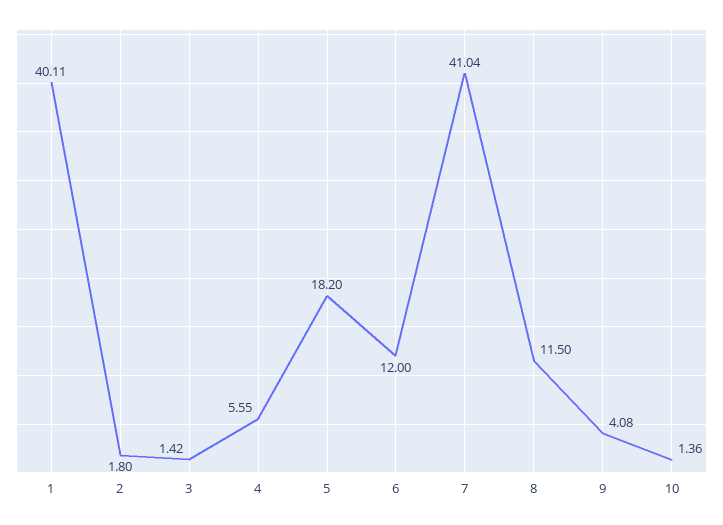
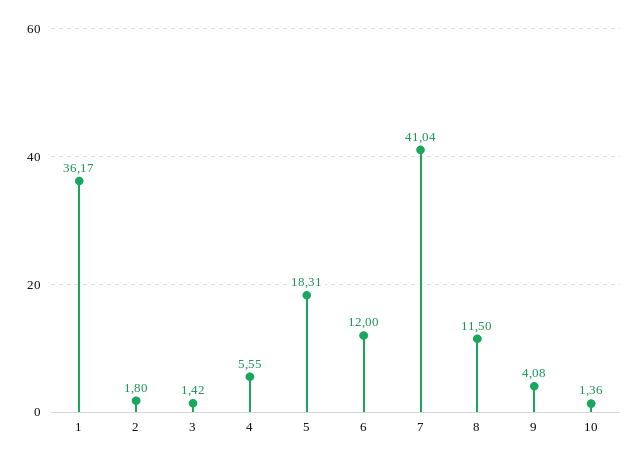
1: 40.11 -> 36.17
5: 18.2 -> 18.31

